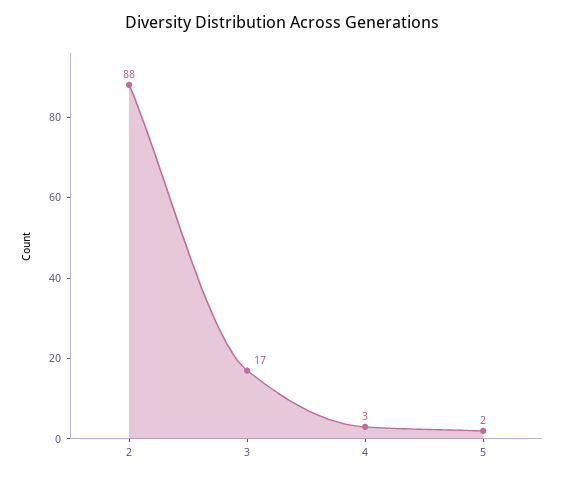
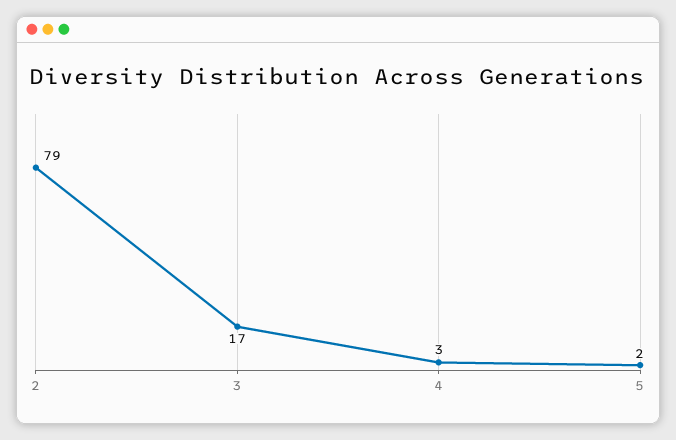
2: 88 -> 79

